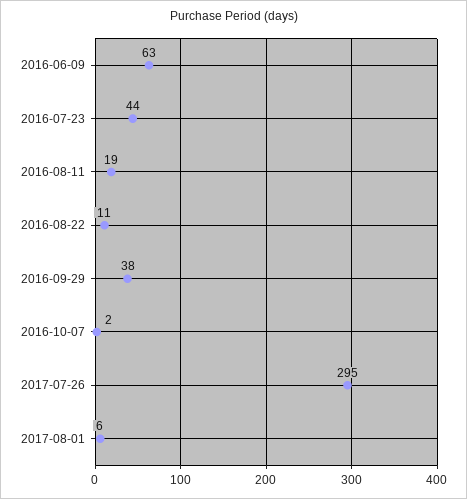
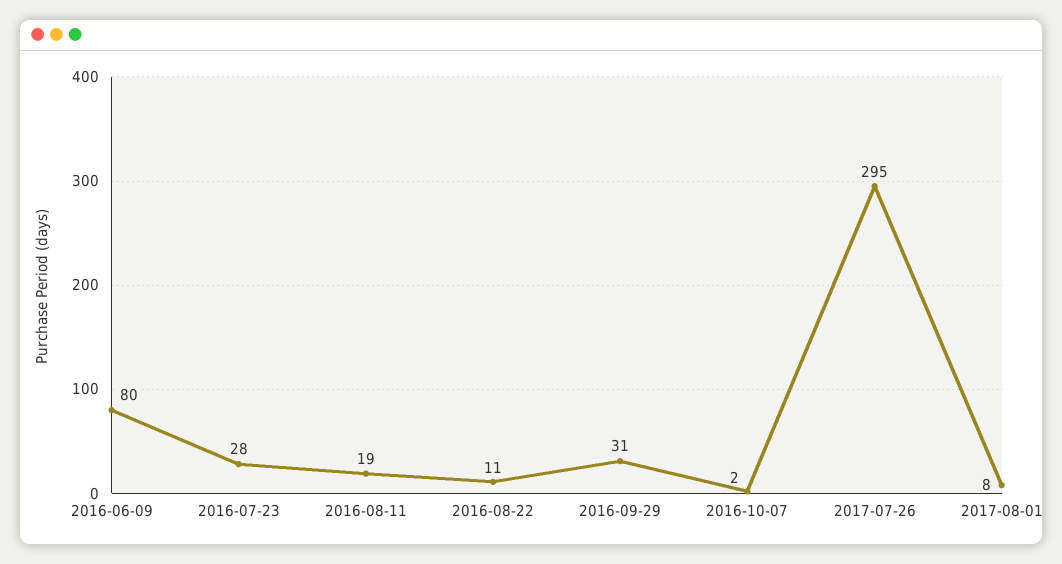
2016-06-09: 63 -> 80
2016-07-23: 44 -> 28
2016-09-29: 38 -> 31
2017-08-01: 6 -> 8

